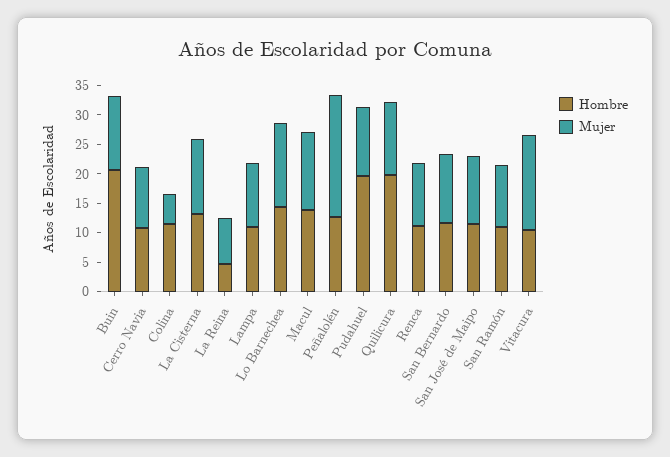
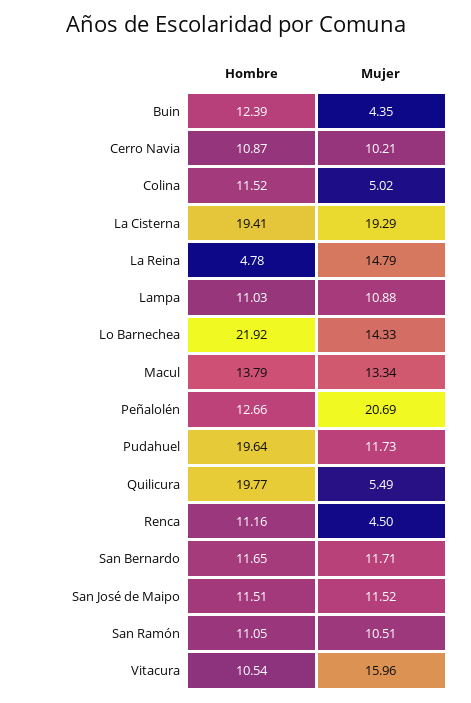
Hombre, Buin: 20 -> 12.39
Mujer, Buin: 12.5 -> 4.35
Hombre, La Cisterna: 12.5 -> 19.41
Mujer, La Cisterna: 12.5 -> 19.29
Mujer, La Reina: 7.5 -> 14.79
Hombre, Lo Barnechea: 15 -> 21.92
Mujer, Quilicura: 12.5 -> 5.49
Mujer, Renca: 10 -> 4.5

